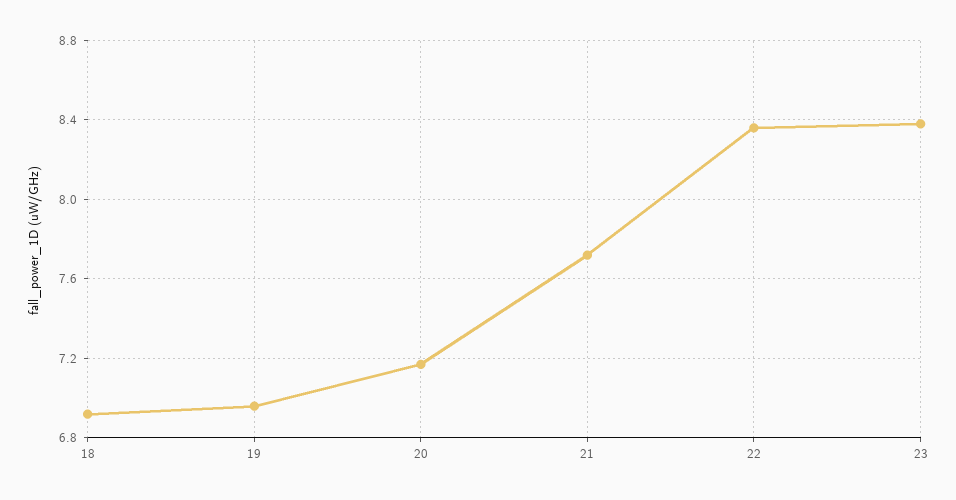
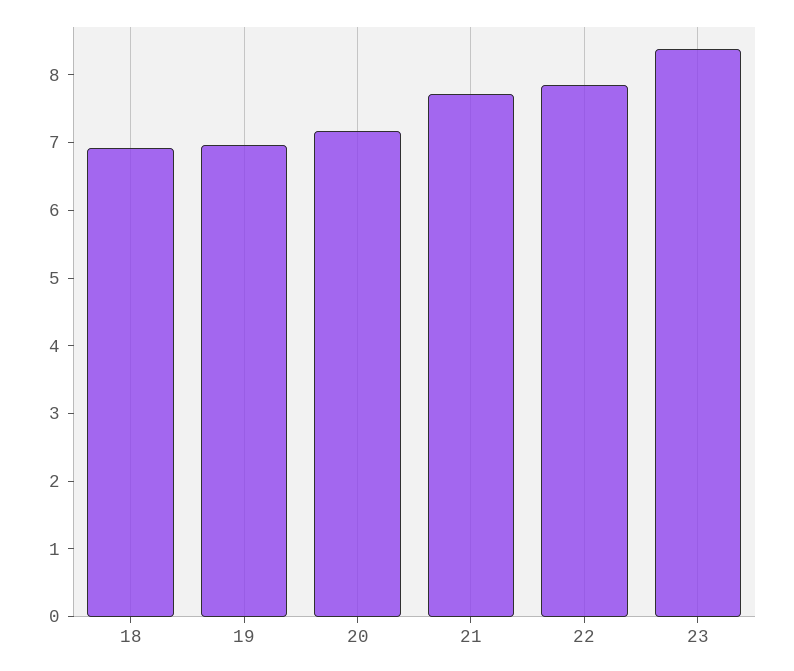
22: 8.35 -> 7.8

